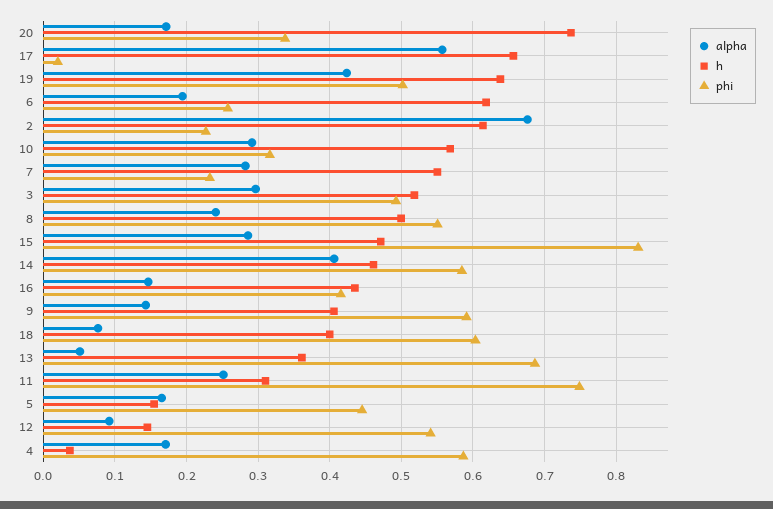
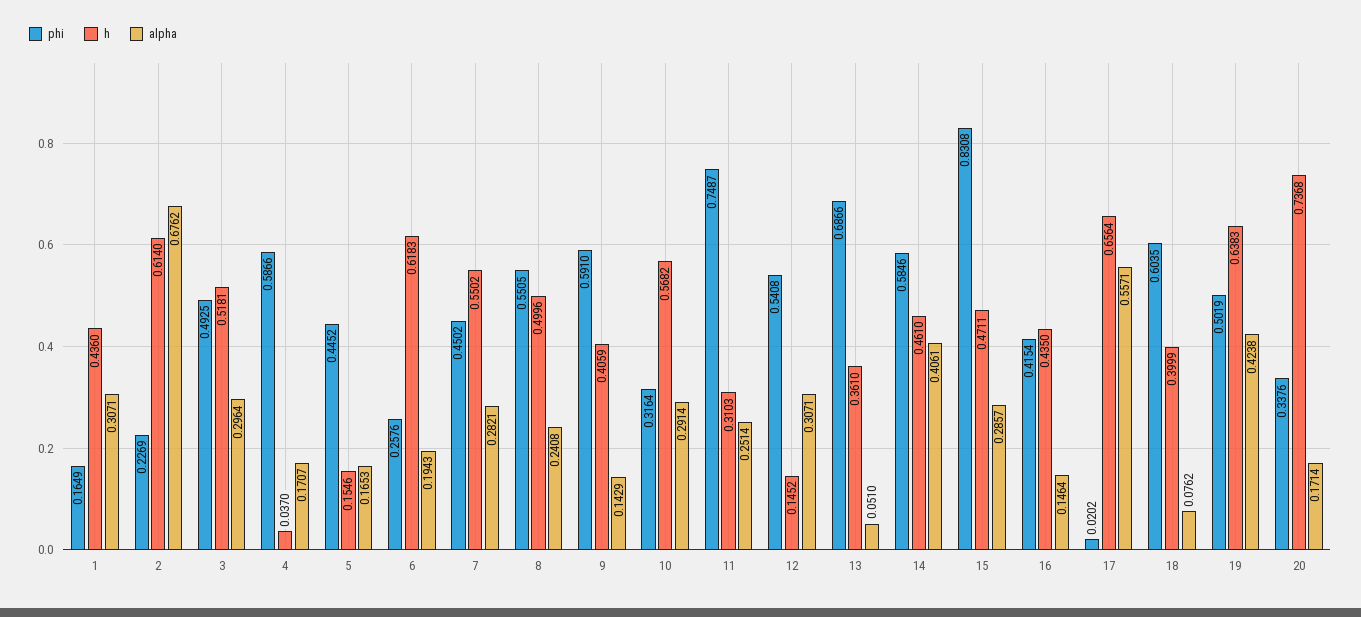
phi, 7: 0.23 -> 0.4502
alpha, 12: 0.09 -> 0.3071
phi, 1: none -> 0.1649
h, 1: none -> 0.436
alpha, 1: none -> 0.3071

